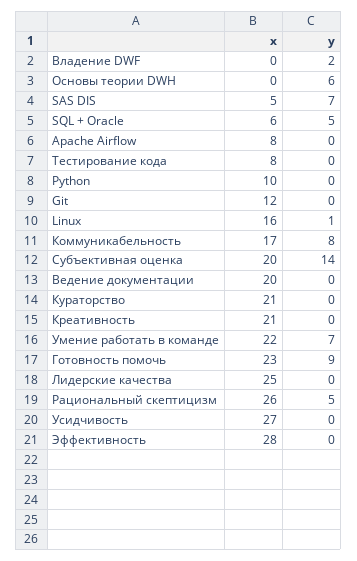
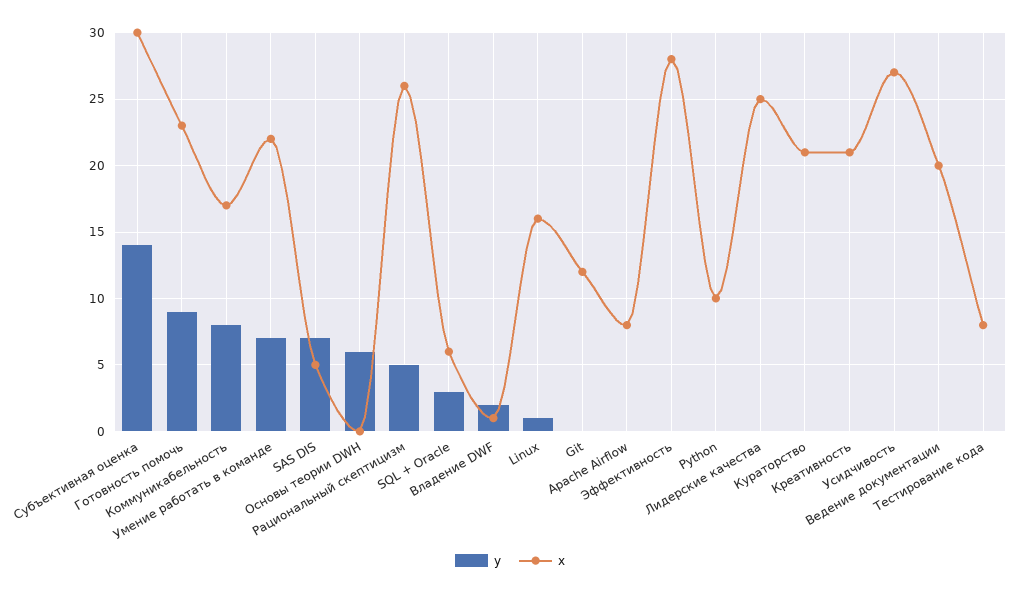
x, Владение DWF: 0 -> 1
y, SQL + Oracle: 5 -> 3
x, Субъективная оценка: 20 -> 30

